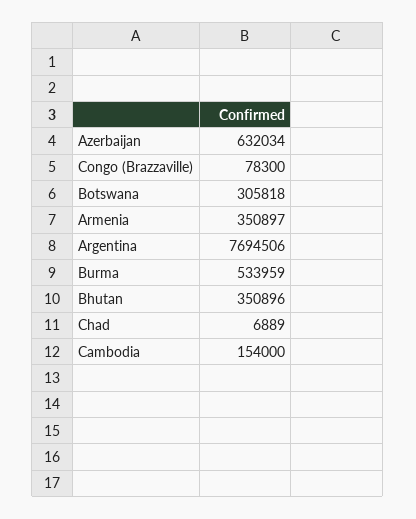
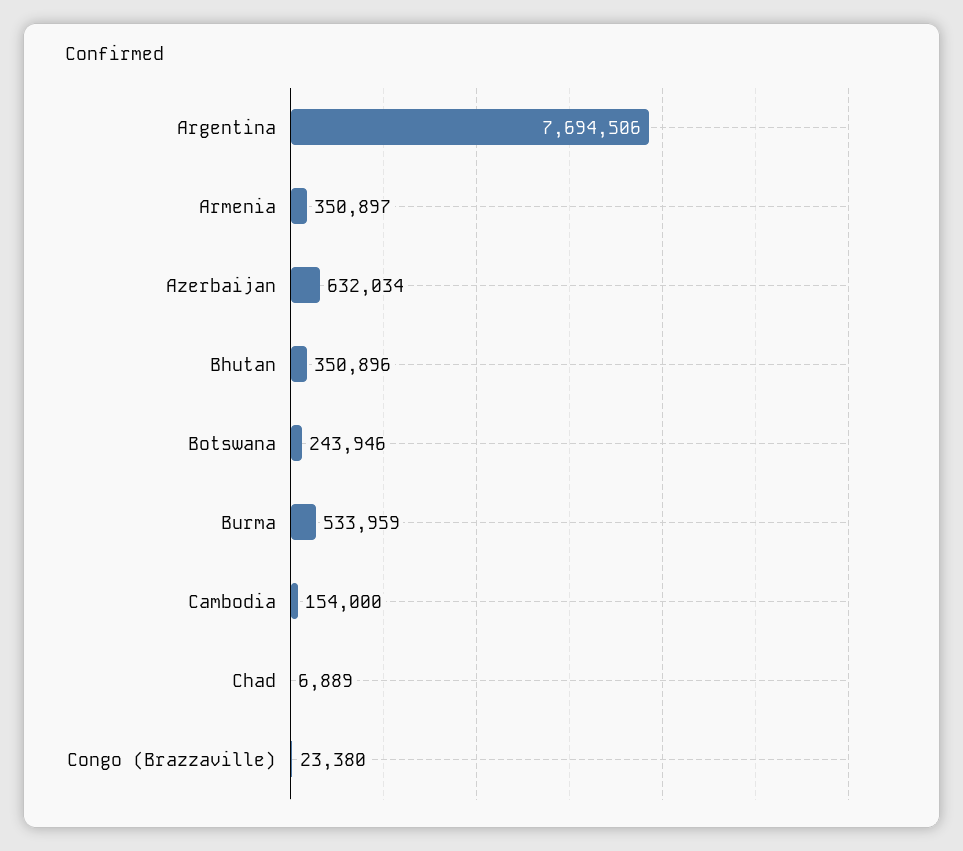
Congo (Brazzaville): 78300 -> 23380
Botswana: 305818 -> 243946

